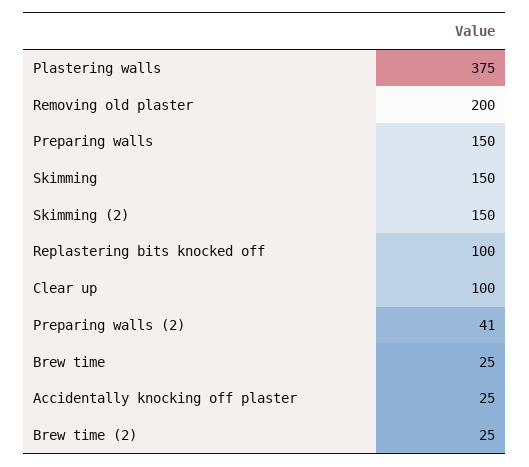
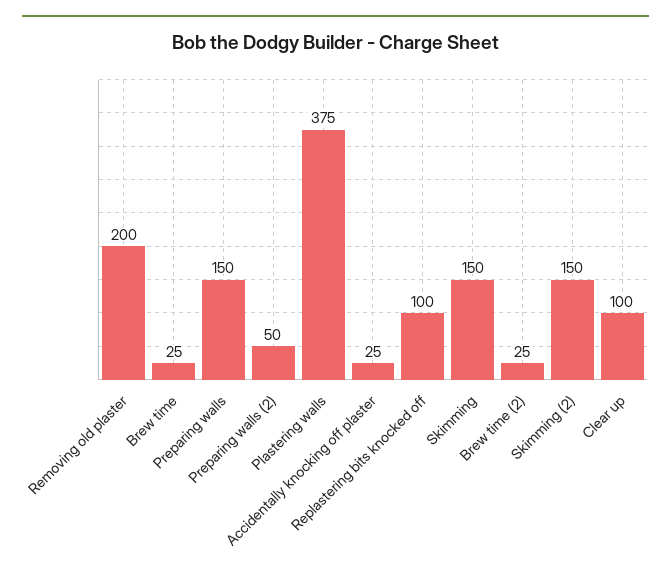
Preparing walls (2): 41 -> 50

